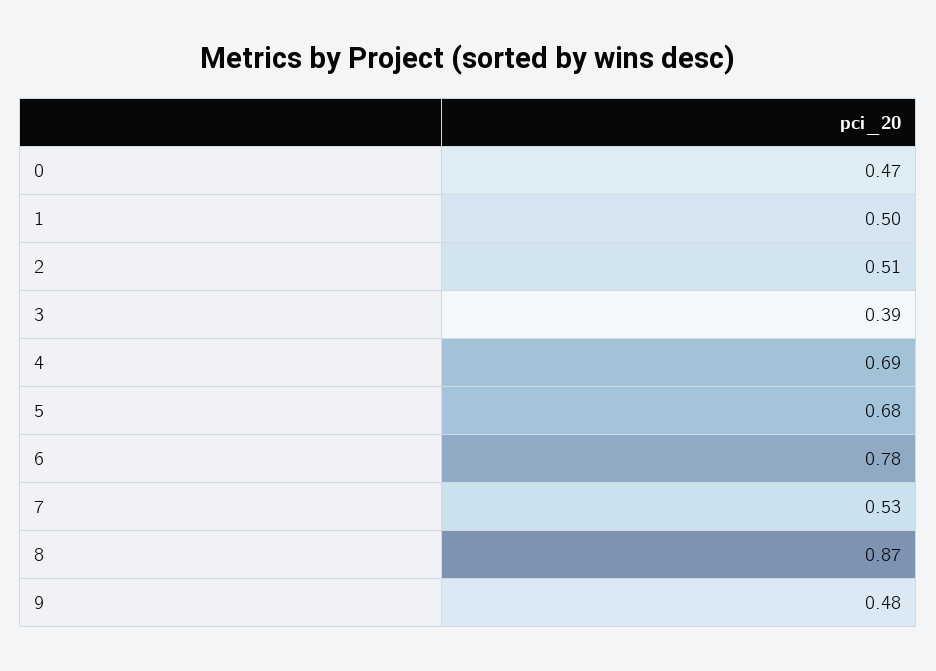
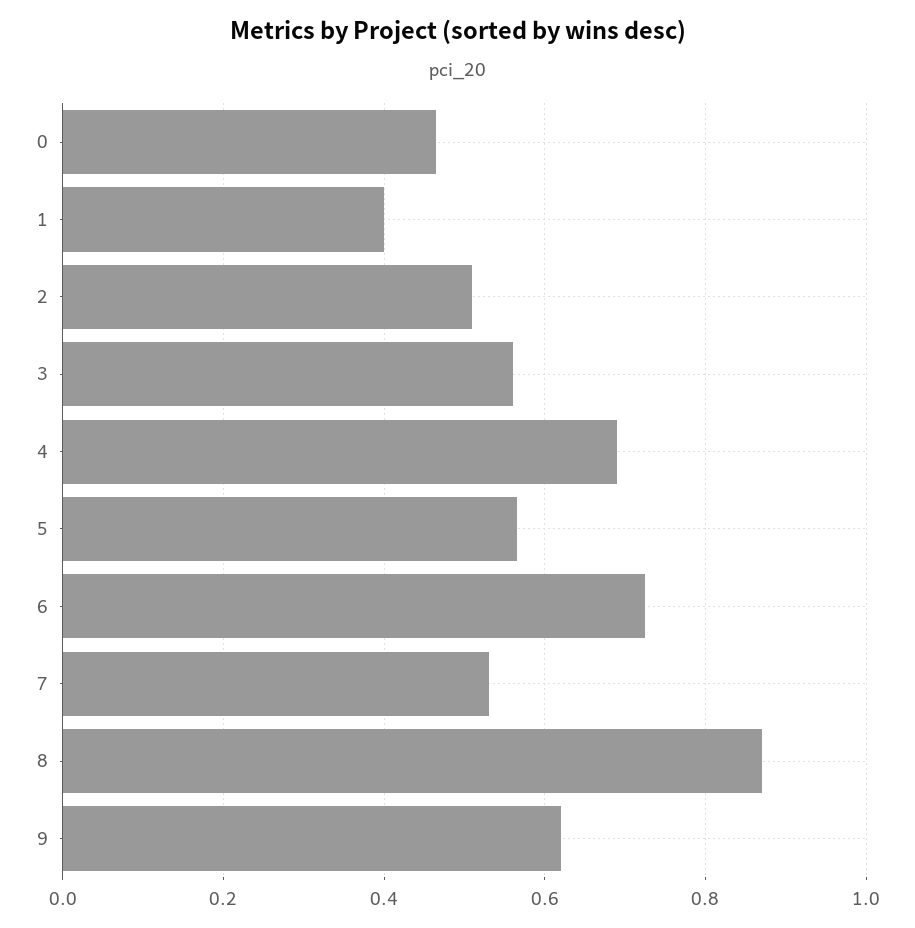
1: 0.5 -> 0.4
3: 0.39 -> 0.56
5: 0.68 -> 0.56
6: 0.78 -> 0.72
9: 0.48 -> 0.62

